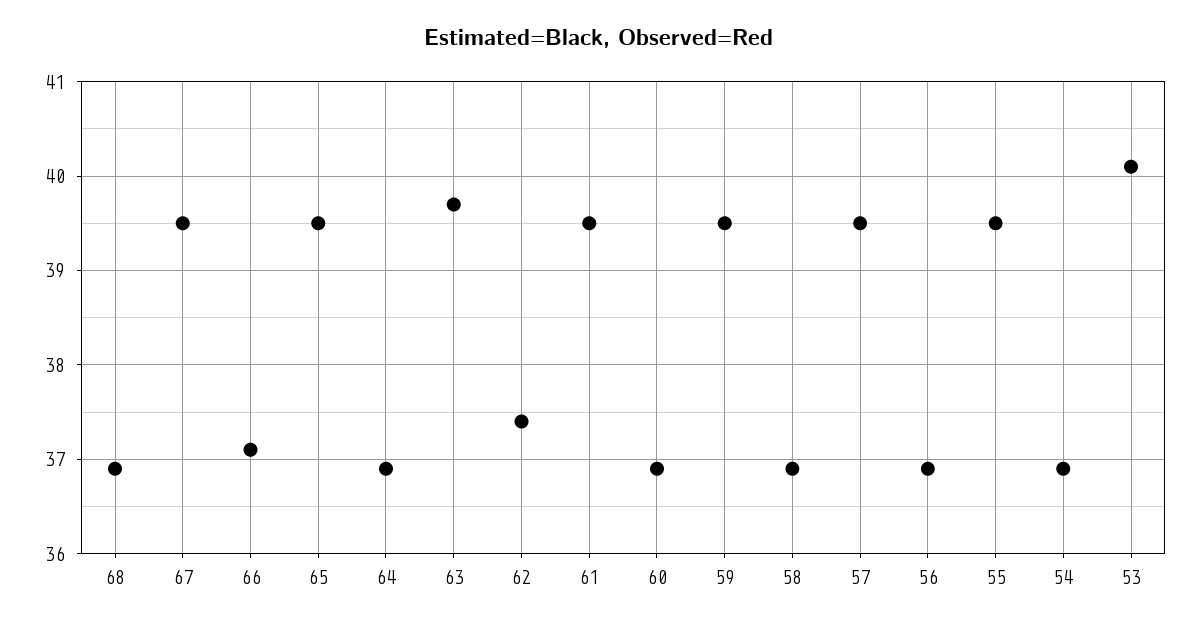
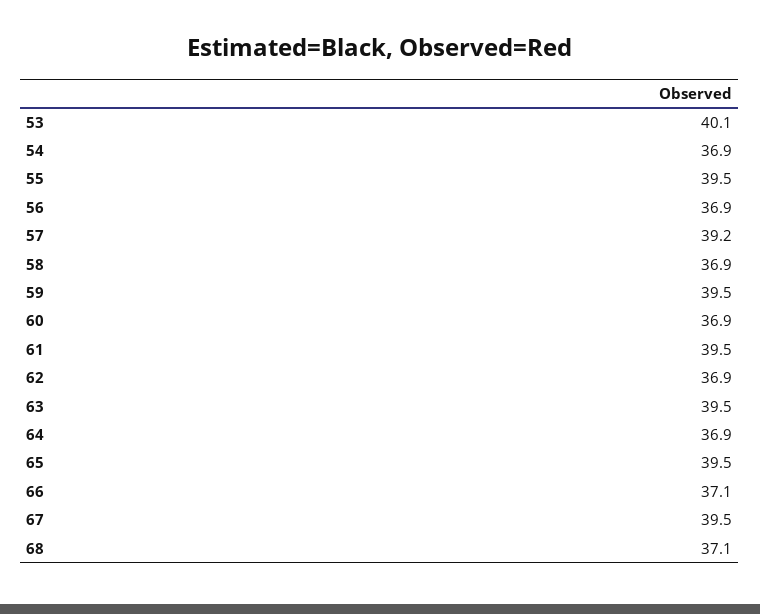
68: 36.9 -> 37.1
63: 39.7 -> 39.5
62: 37.4 -> 36.9
57: 39.5 -> 39.2

